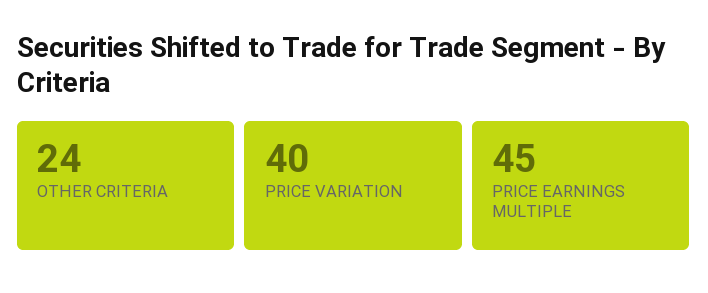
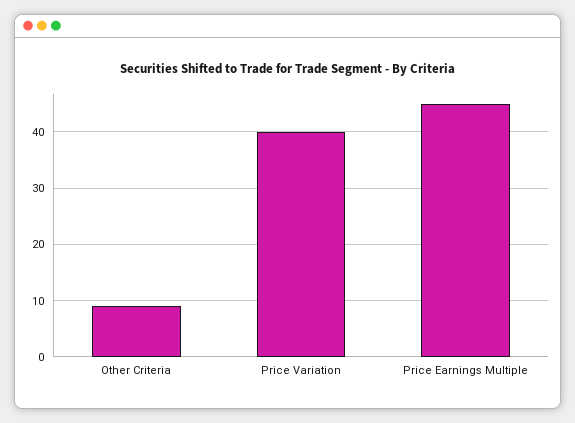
OTHER CRITERIA: 24 -> 10

